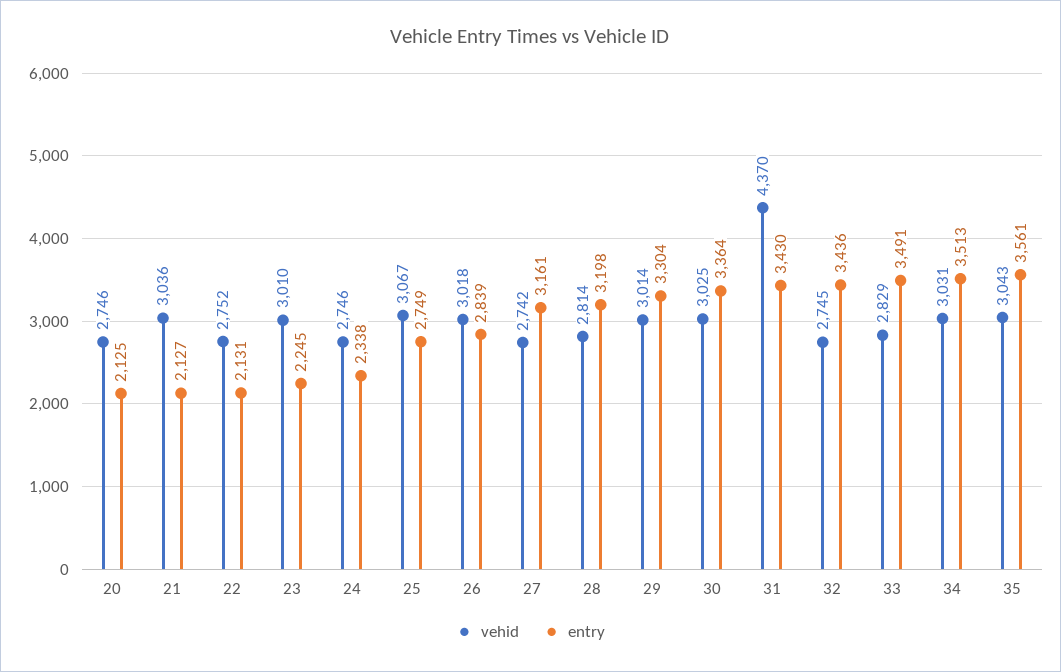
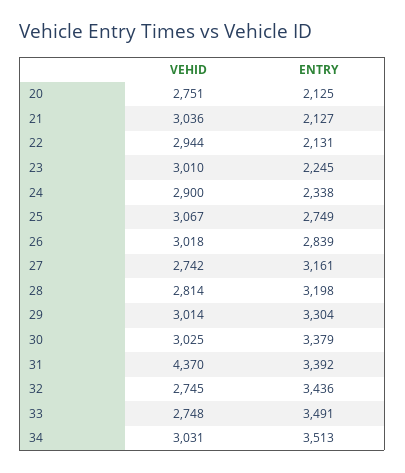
vehid, 20: 2746 -> 2751
vehid, 22: 2752 -> 2944
vehid, 24: 2746 -> 2900
entry, 30: 3364 -> 3379
entry, 31: 3430 -> 3392
vehid, 33: 2829 -> 2748
vehid, 35: 3043 -> none
entry, 35: 3561 -> none

